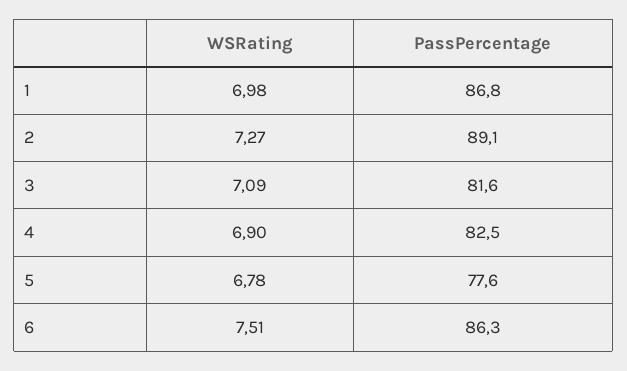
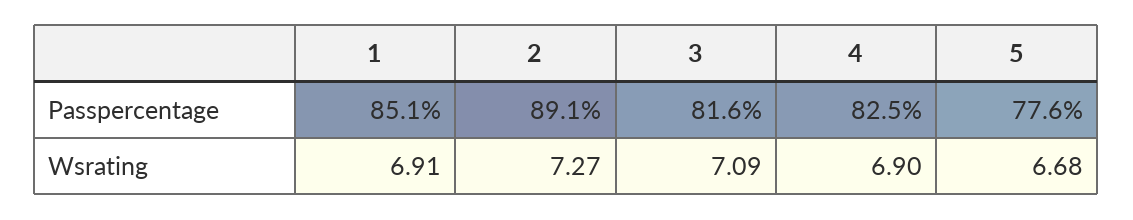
WSRating, 1: 6.98 -> 6.91
PassPercentage, 1: 86.8 -> 85.1
WSRating, 5: 6.78 -> 6.68
WSRating, 6: 7.51 -> none
PassPercentage, 6: 86.3 -> none

